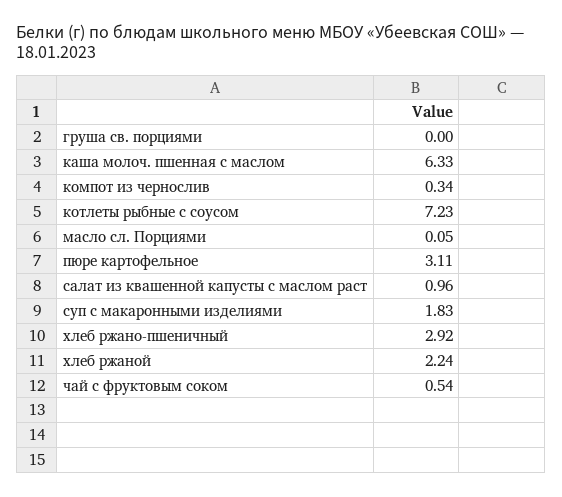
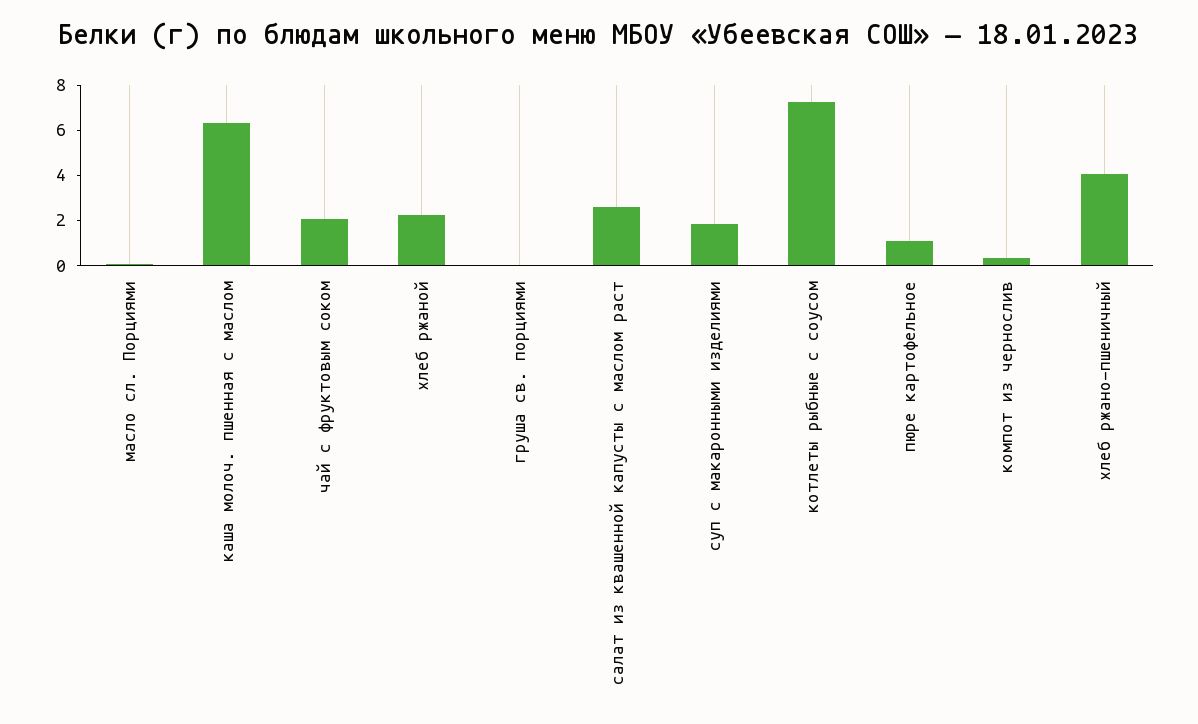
пюре картофельное: 3.11 -> 1
салат из квашенной капусты с маслом раст: 0.96 -> 2.5
хлеб ржано-пшеничный: 2.92 -> 4
чай с фруктовым соком: 0.54 -> 2

